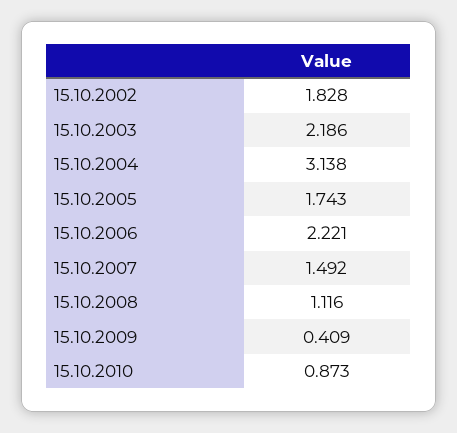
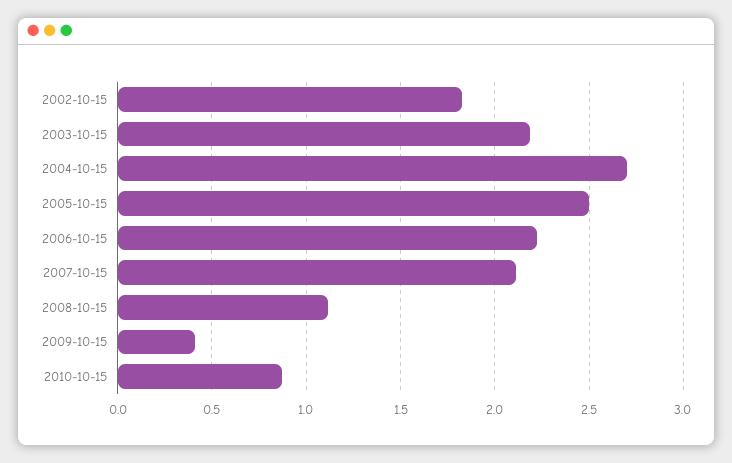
15.10.2004: 3.138 -> 2.7
15.10.2005: 1.743 -> 2.5
15.10.2007: 1.492 -> 2.1

